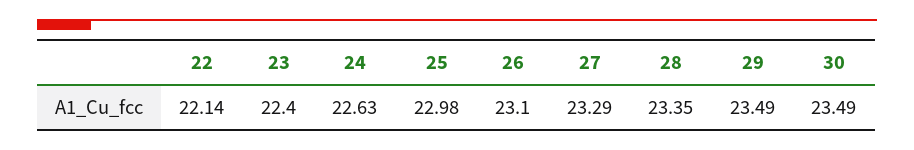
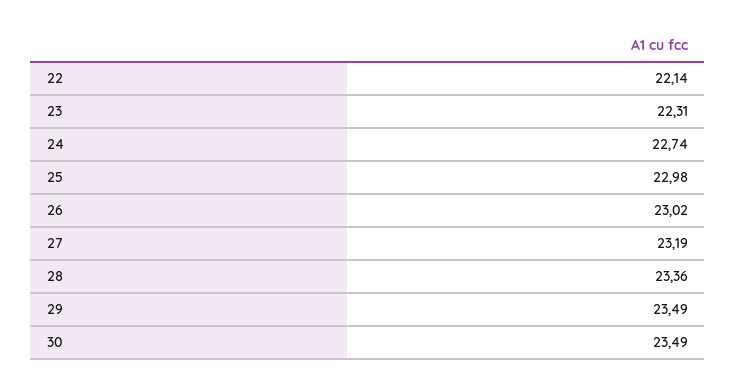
23: 22.4 -> 22.31
24: 22.63 -> 22.74
26: 23.1 -> 23.02
27: 23.29 -> 23.19
28: 23.35 -> 23.36

